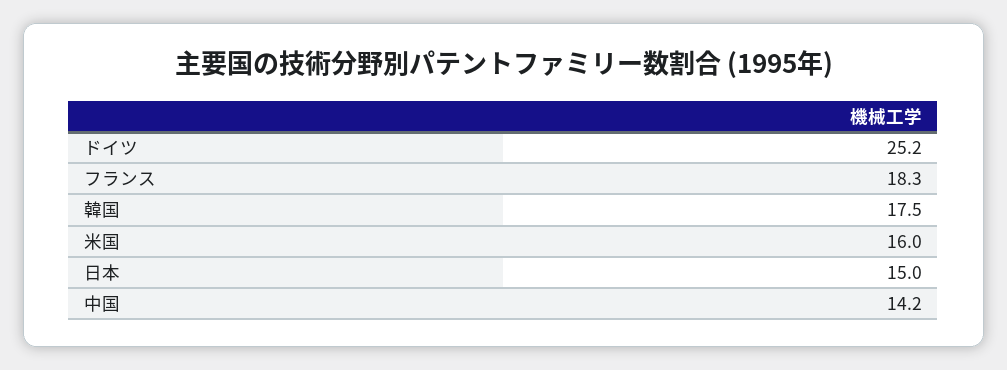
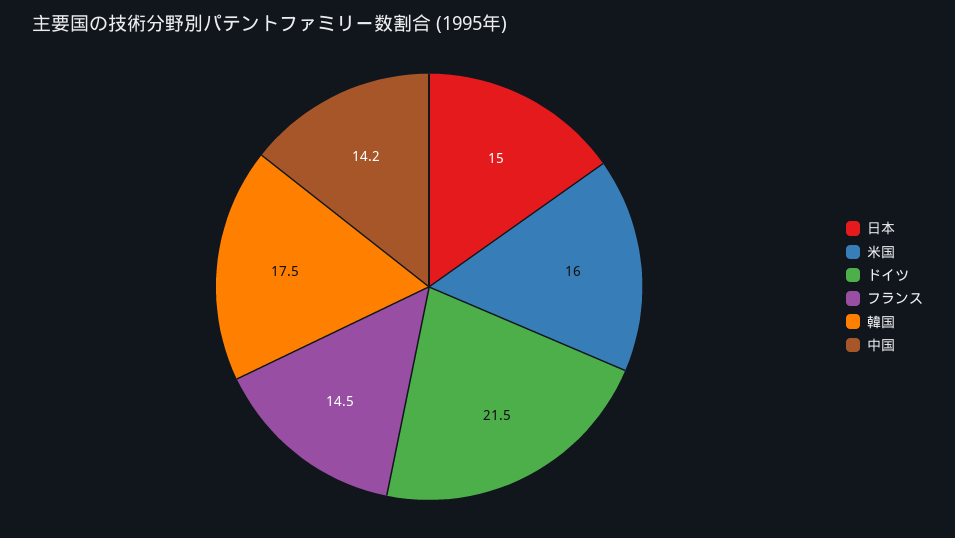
ドイツ: 25.2 -> 21.5
フランス: 18.3 -> 14.5

